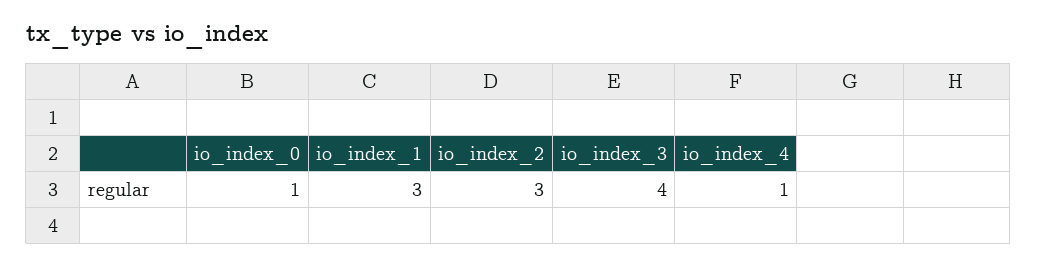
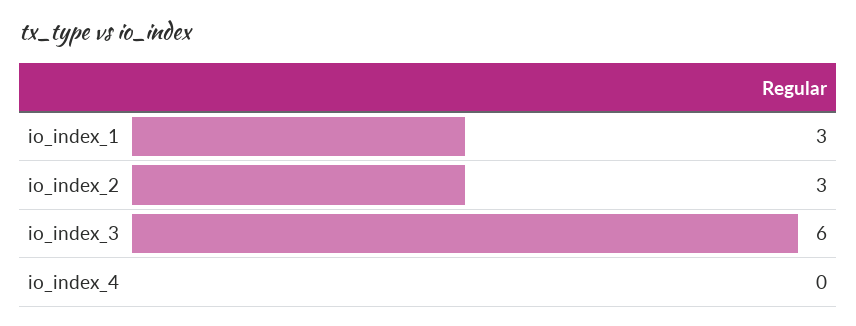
io_index_0: 1 -> none
io_index_3: 4 -> 6
io_index_4: 1 -> 0

